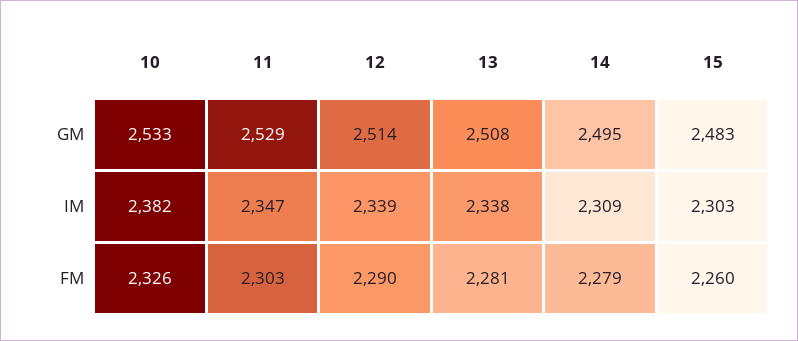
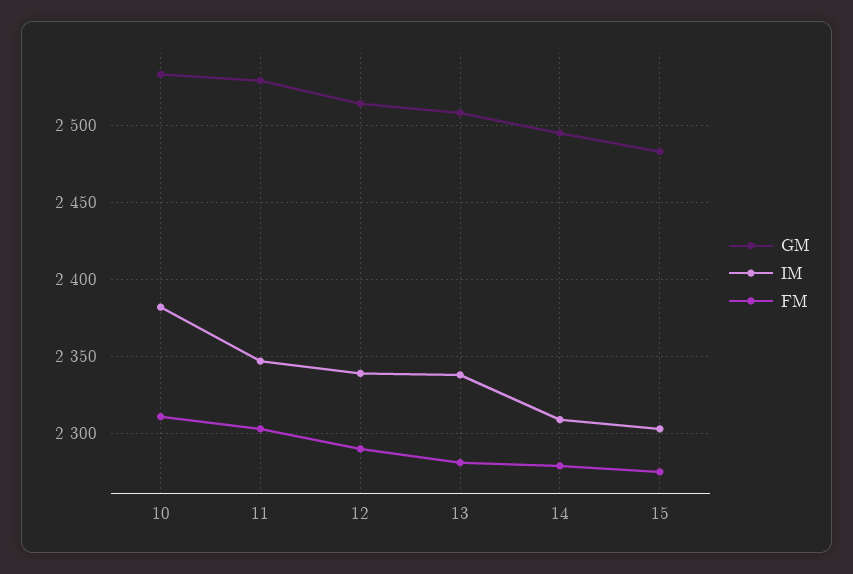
FM, 10: 2326 -> 2310
FM, 15: 2260 -> 2275

